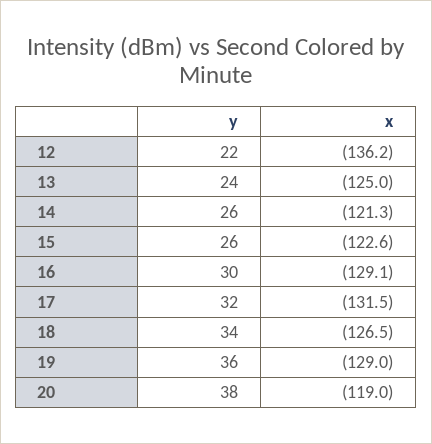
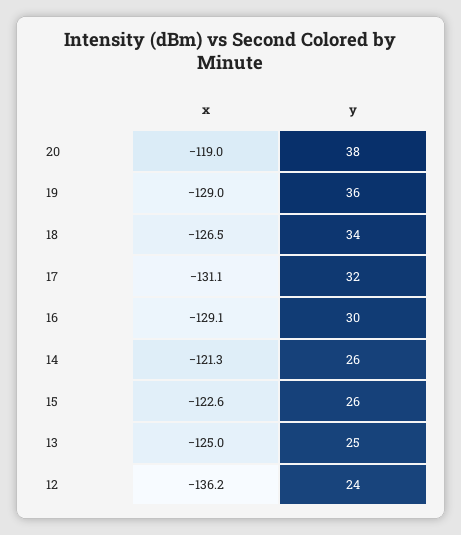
y, 12: 22 -> 24
y, 13: 24 -> 25
x, 17: -131.5 -> -131.1

